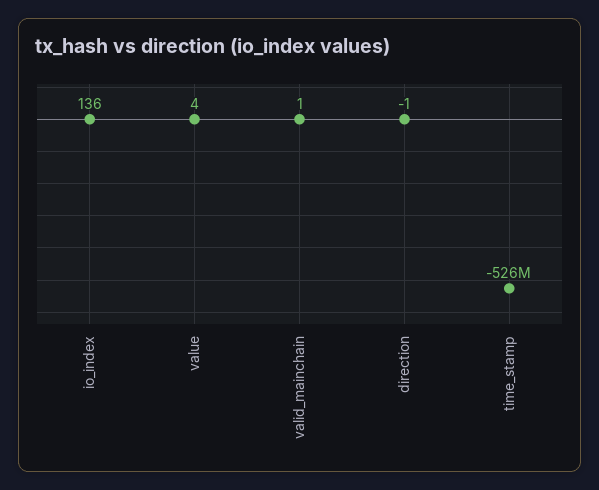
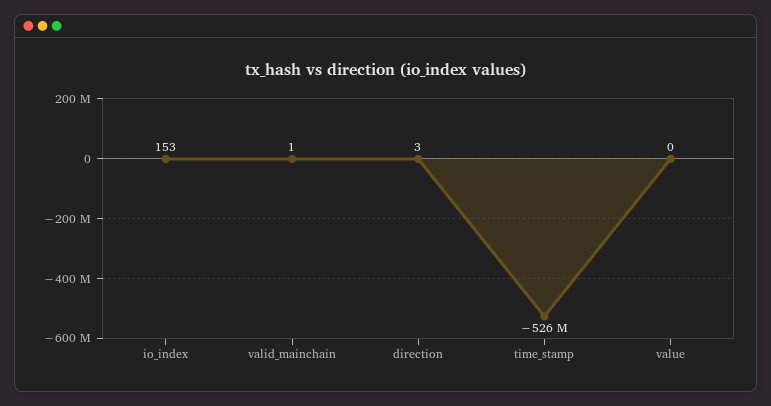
io_index: 136 -> 153
value: 4 -> 0
direction: -1 -> 3

